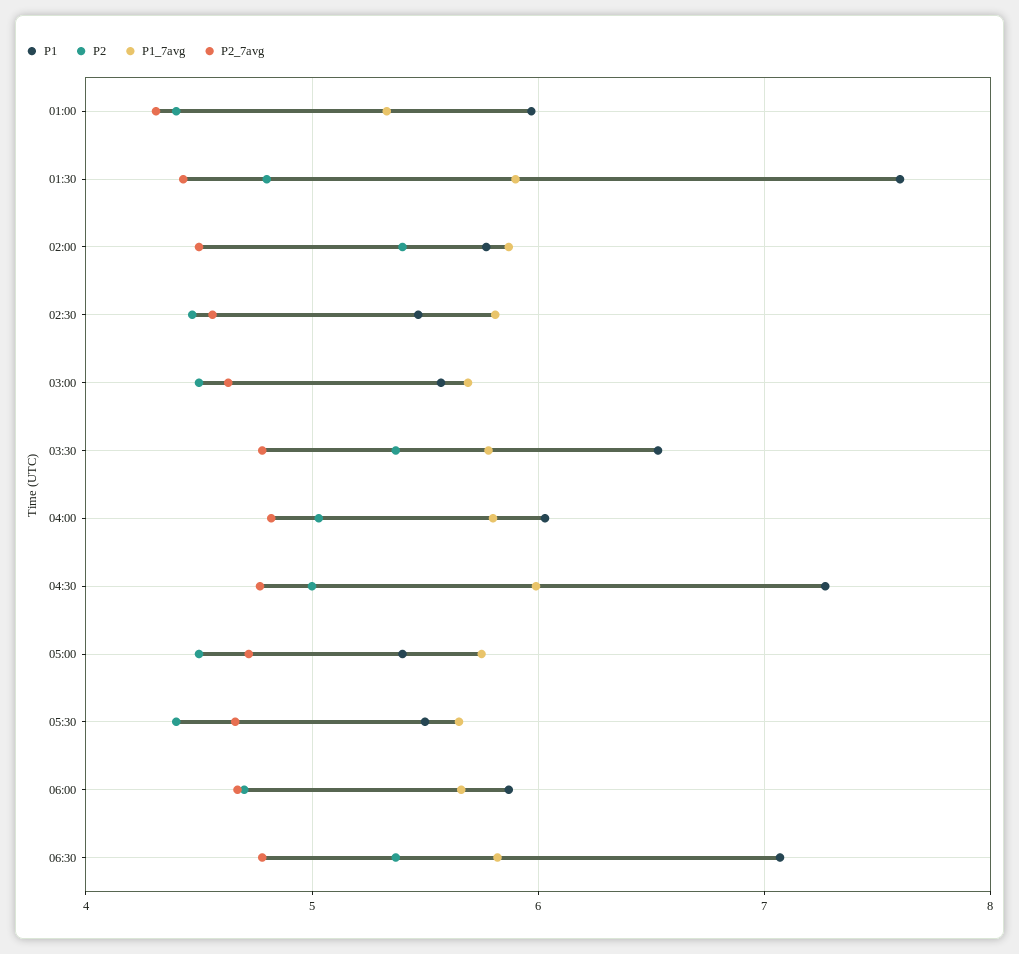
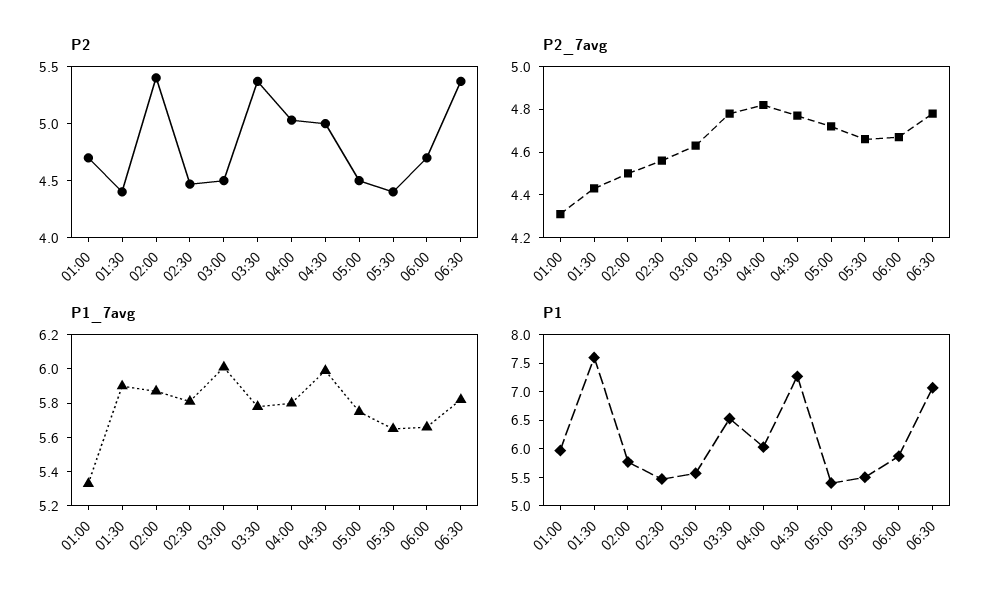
P2, 01:00: 4.4 -> 4.7
P2, 01:30: 4.8 -> 4.4
P1_7avg, 03:00: 5.7 -> 6

